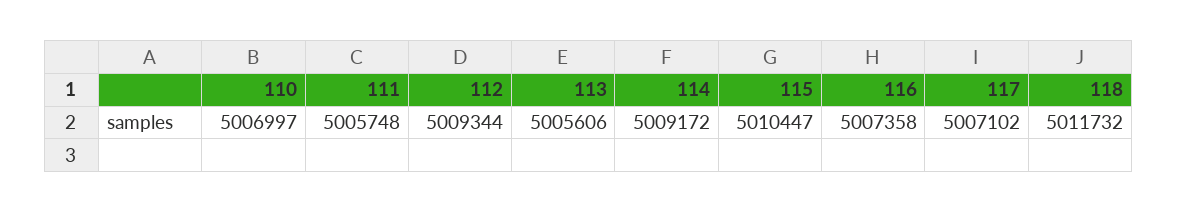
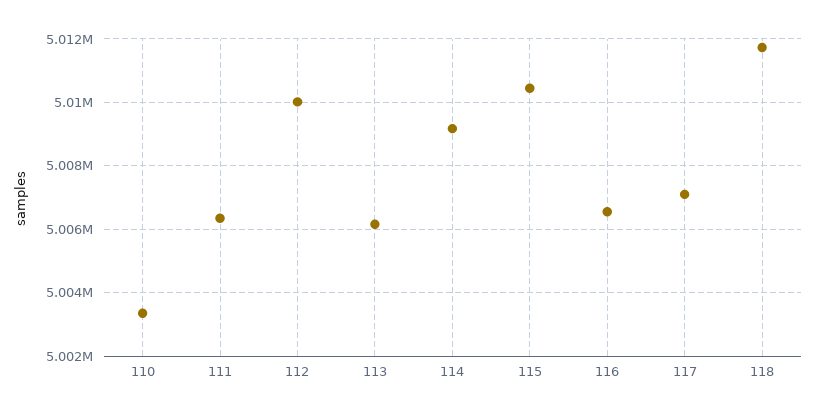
110: 5006997 -> 5003400
111: 5005748 -> 5006400
112: 5009344 -> 5010000
113: 5005606 -> 5006200
116: 5007358 -> 5006600

